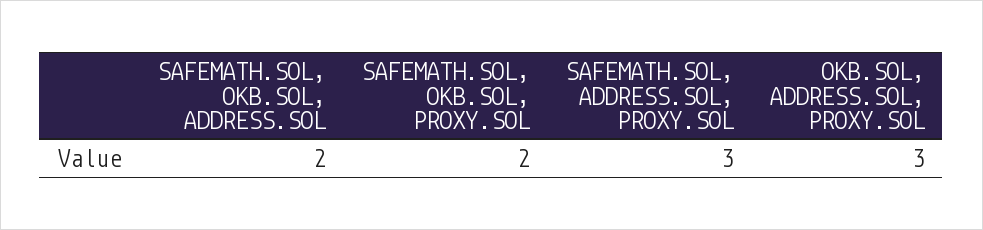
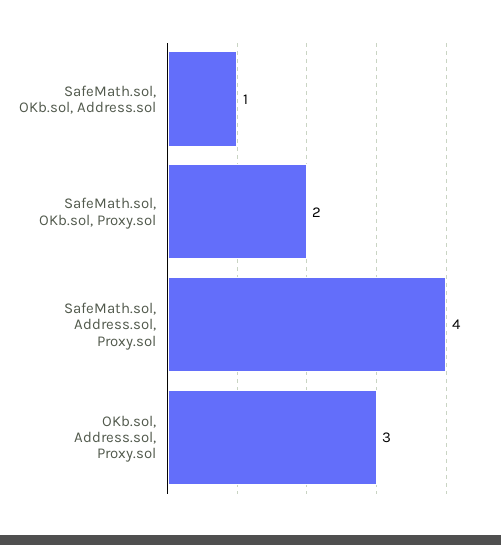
SAFEMATH.SOL, OKB.SOL, ADDRESS.SOL: 2 -> 1
SAFEMATH.SOL, ADDRESS.SOL, PROXY.SOL: 3 -> 4

